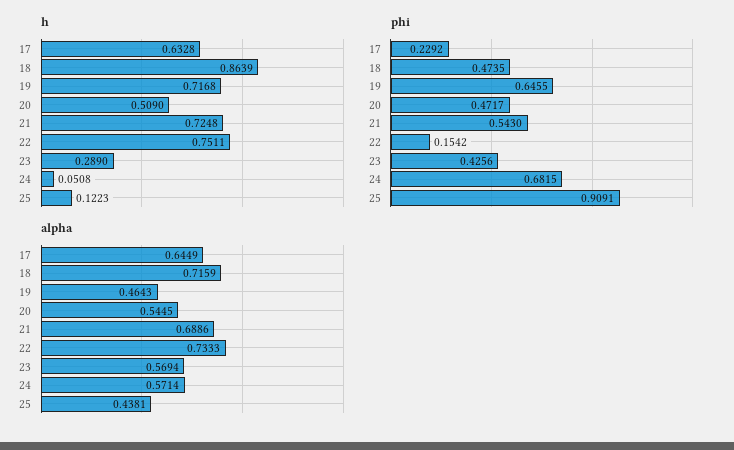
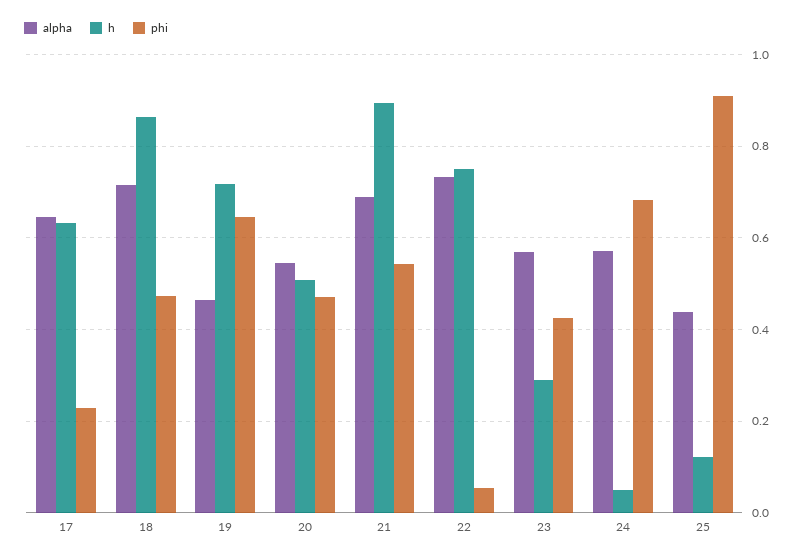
h, 21: 0.7248 -> 0.9
phi, 22: 0.1542 -> 0.06

